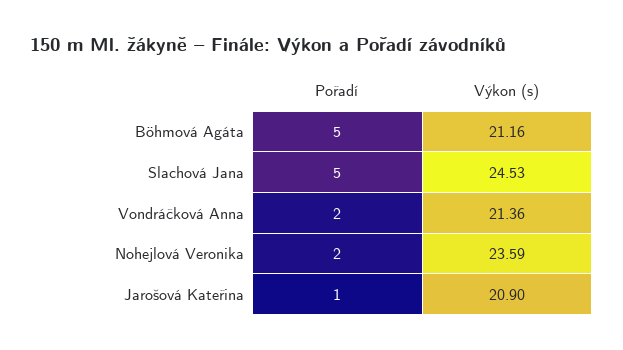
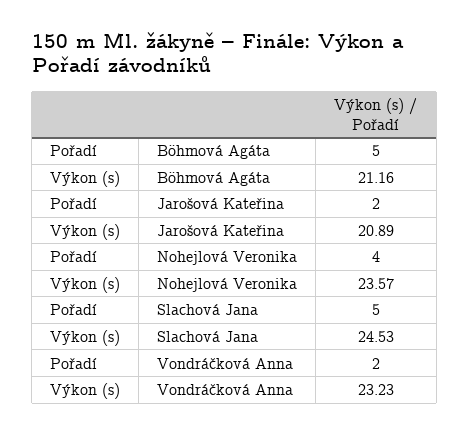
Výkon (s), Vondráčková Anna: 21.36 -> 23.23
Pořadí, Nohejlová Veronika: 2 -> 4
Výkon (s), Nohejlová Veronika: 23.59 -> 23.57
Pořadí, Jarošová Kateřina: 1 -> 2
Výkon (s), Jarošová Kateřina: 20.9 -> 20.89

